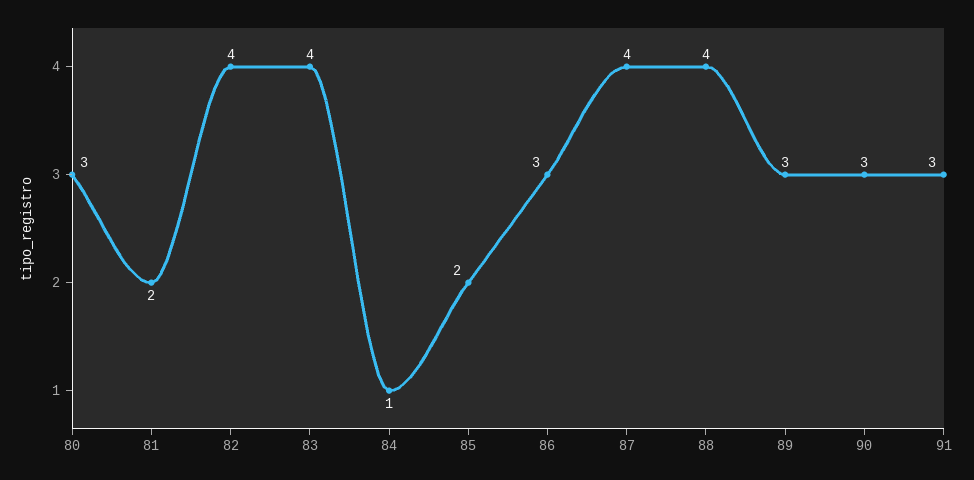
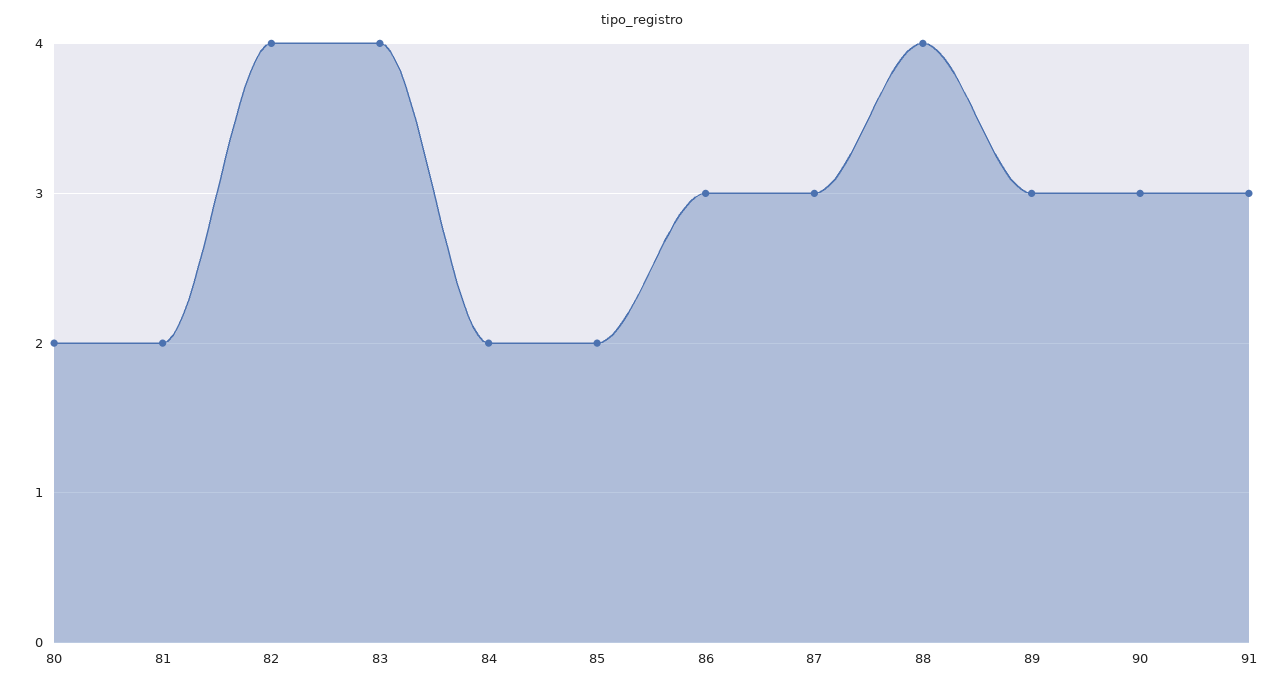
80: 3 -> 2
84: 1 -> 2
87: 4 -> 3

